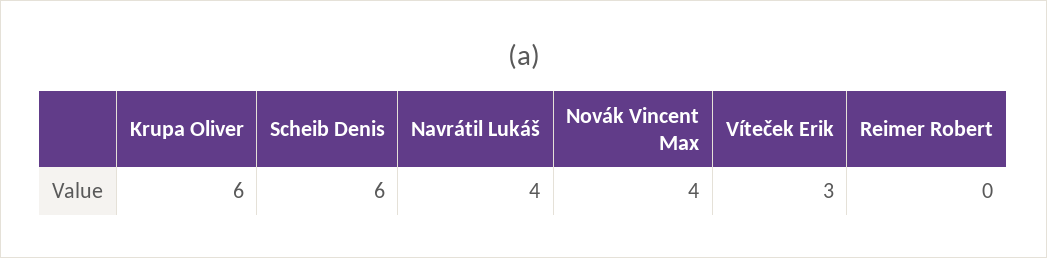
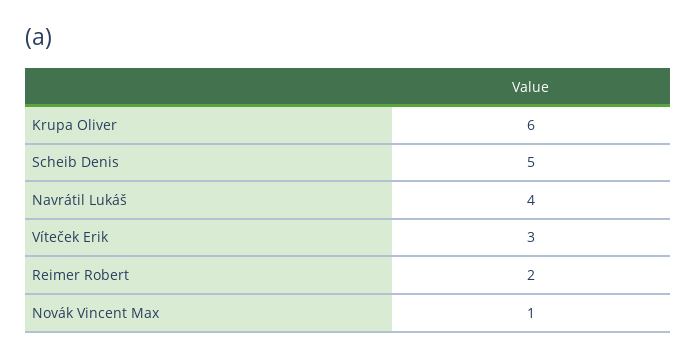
Scheib Denis: 6 -> 5
Novák Vincent Max: 4 -> 1
Reimer Robert: 0 -> 2

